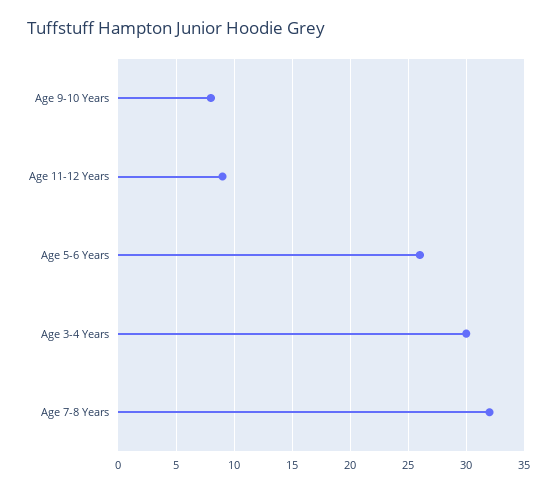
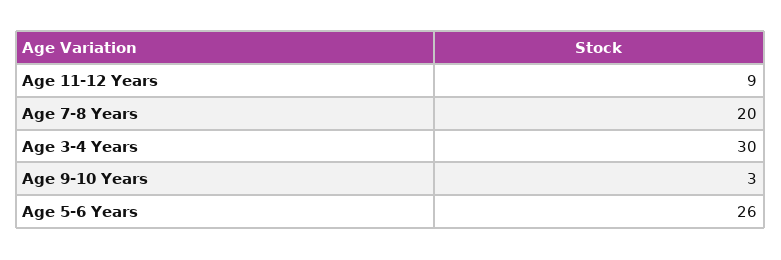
Age 9-10 Years: 8 -> 3
Age 7-8 Years: 32 -> 20

